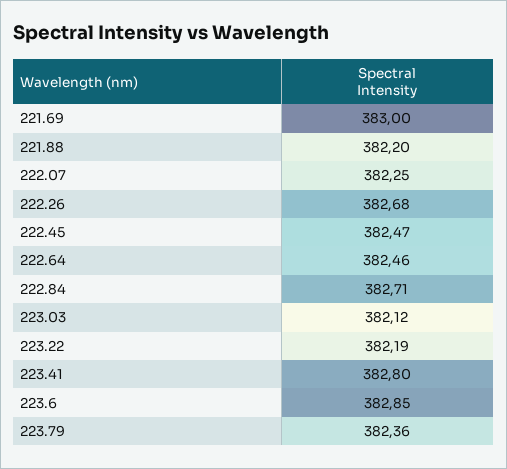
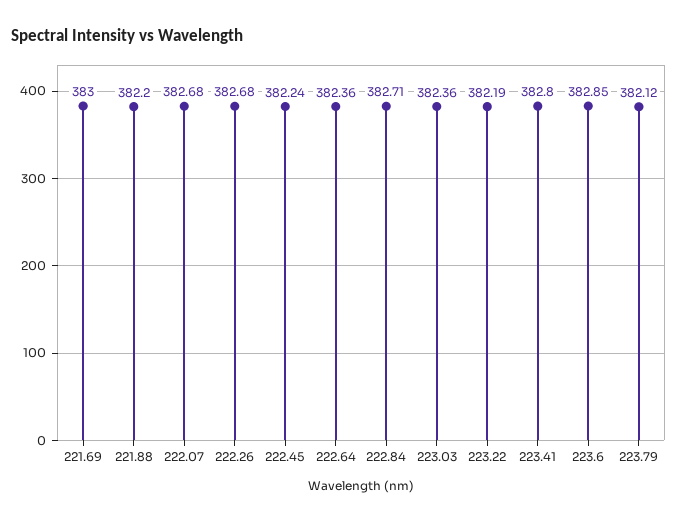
222.07: 382.25 -> 382.68
222.45: 382.47 -> 382.24
222.64: 382.46 -> 382.36
223.03: 382.12 -> 382.36
223.79: 382.36 -> 382.12

